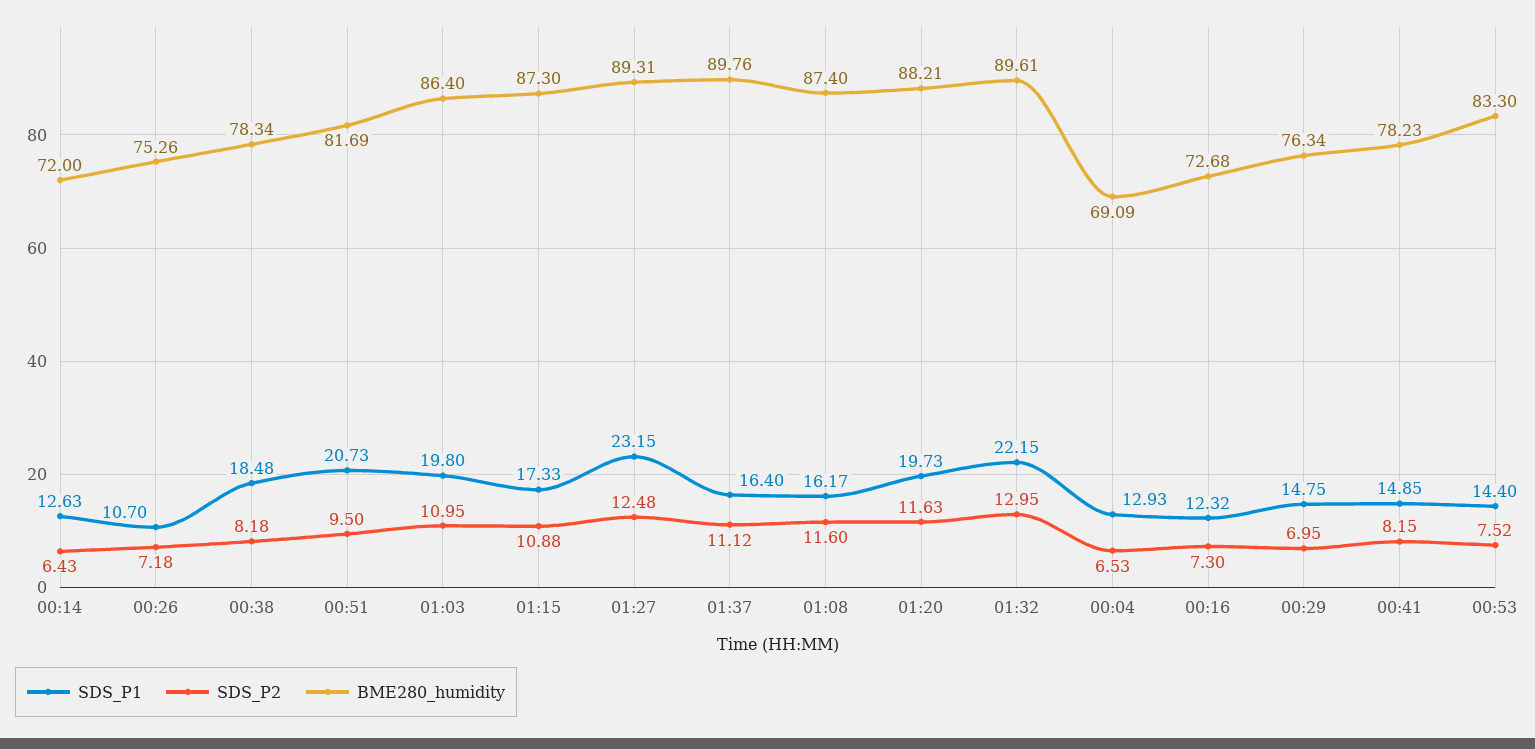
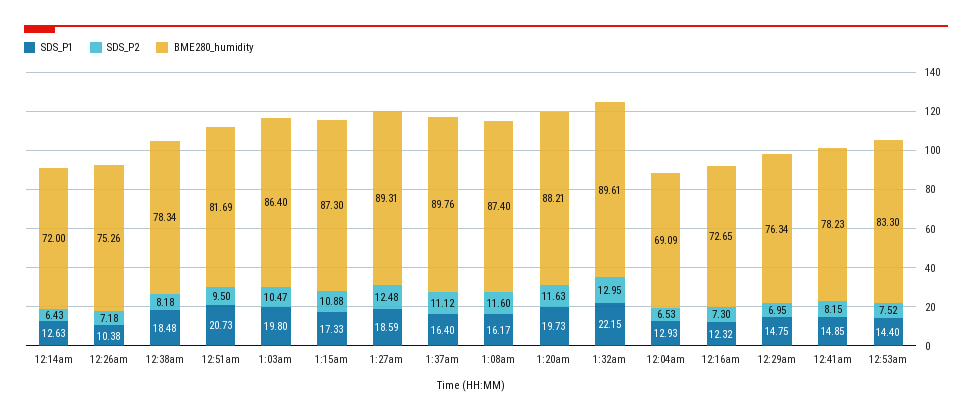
SDS_P1, 00:26: 10.7 -> 10.38
SDS_P2, 01:03: 10.95 -> 10.47
SDS_P1, 01:27: 23.15 -> 18.59
BME280_humidity, 00:16: 72.68 -> 72.65

